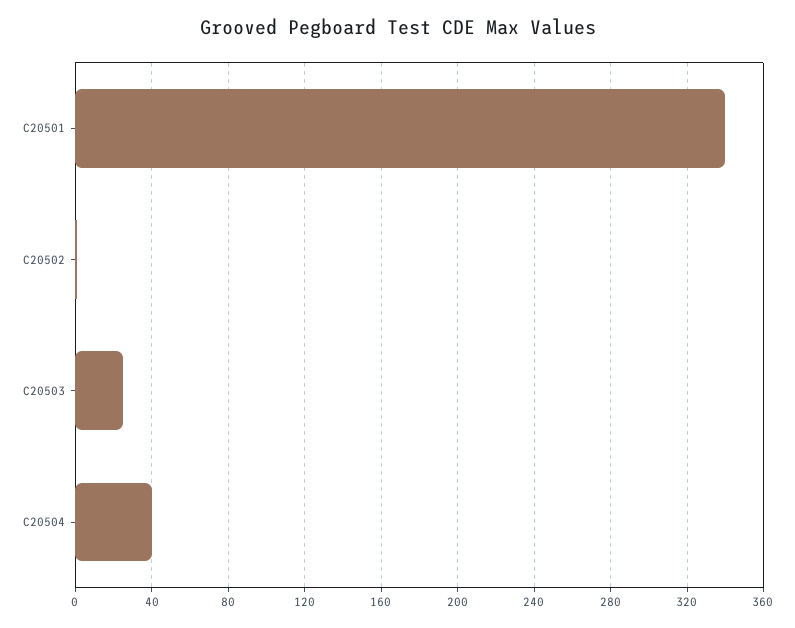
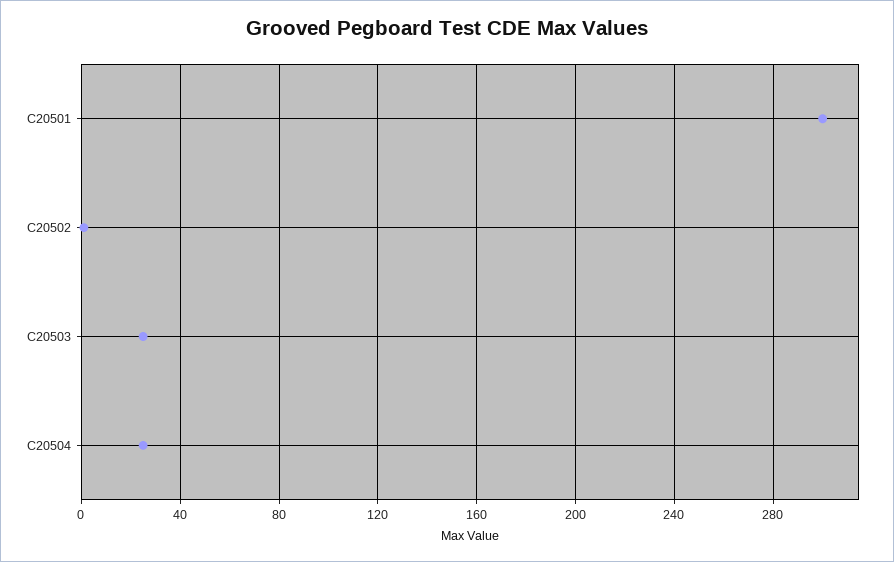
C20501: 340 -> 300
C20504: 40 -> 25

